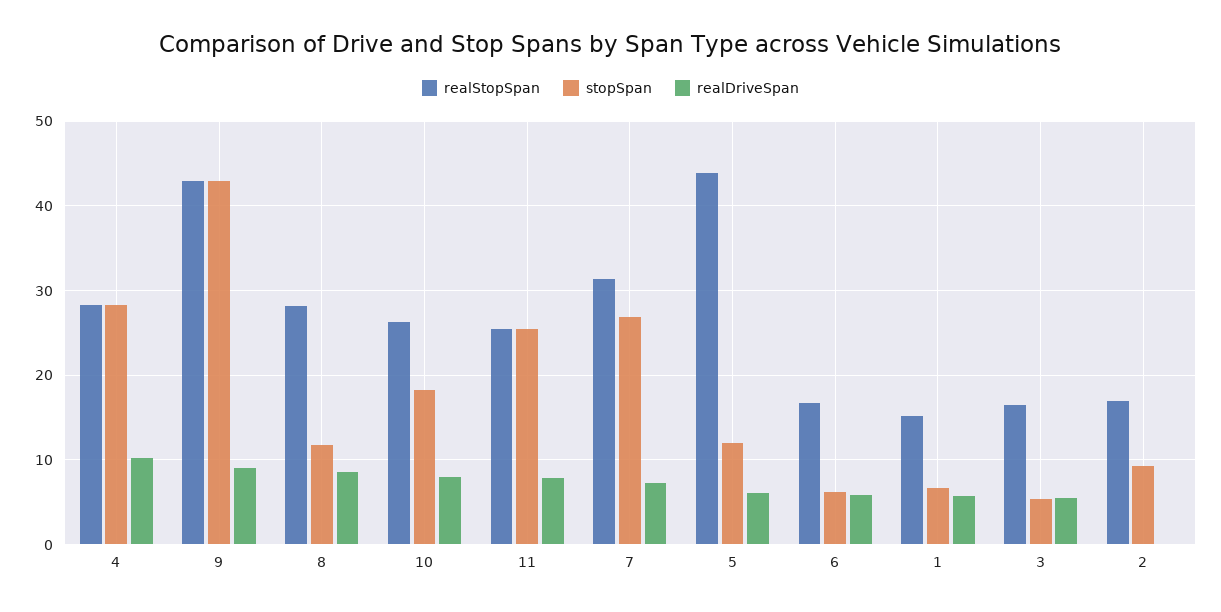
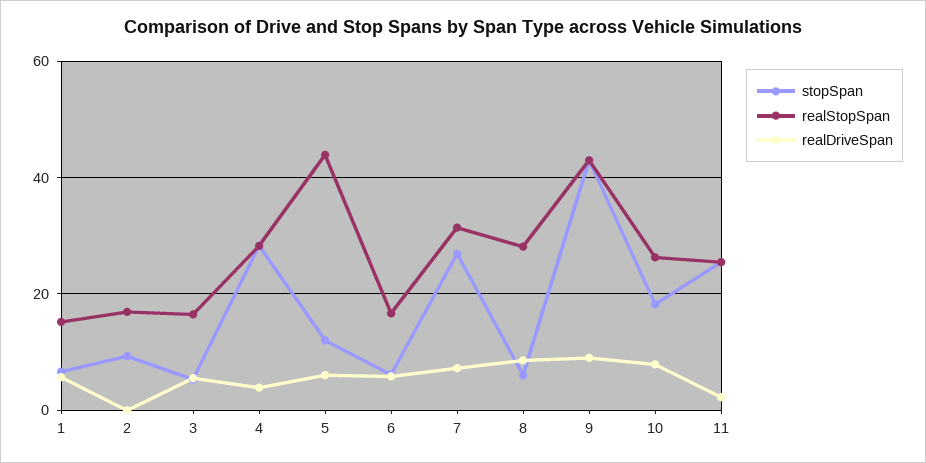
realDriveSpan, 4: 10 -> 4
stopSpan, 8: 12 -> 6
realDriveSpan, 11: 8 -> 2

